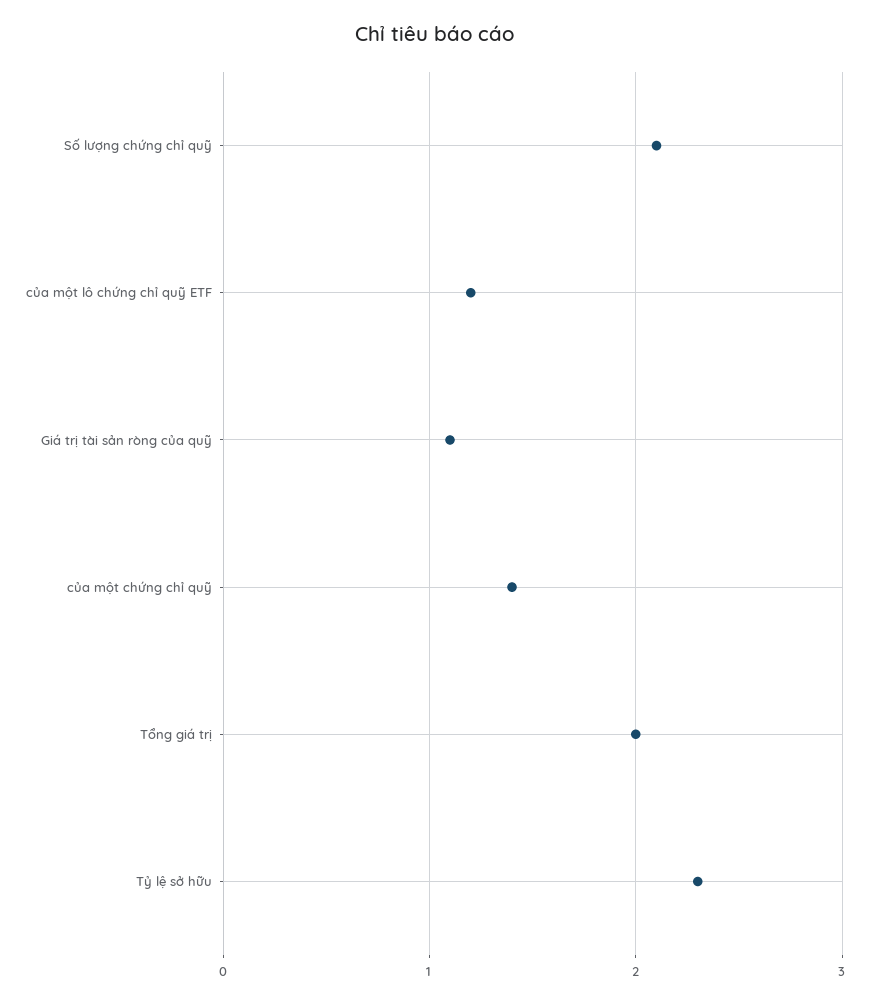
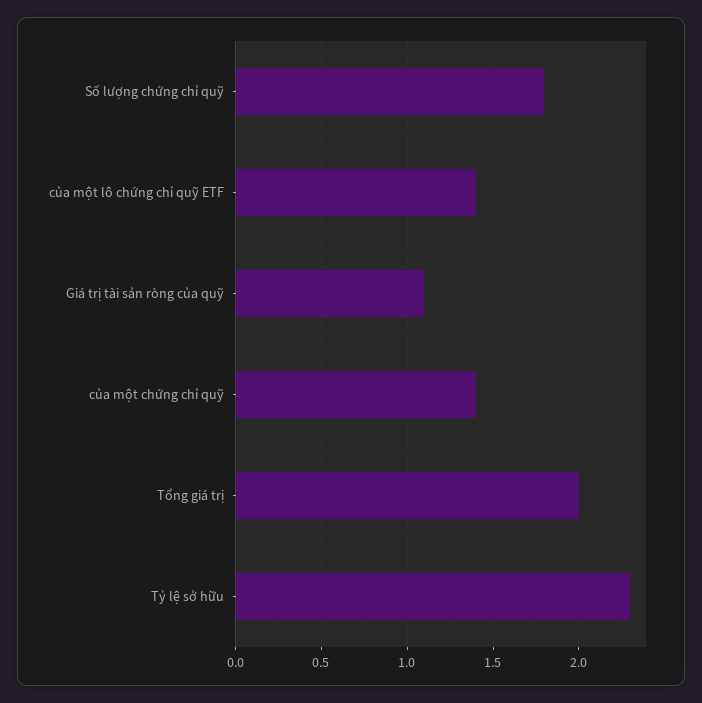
Số lượng chứng chỉ quỹ: 2.1 -> 1.8
của một lô chứng chỉ quỹ ETF: 1.2 -> 1.4

